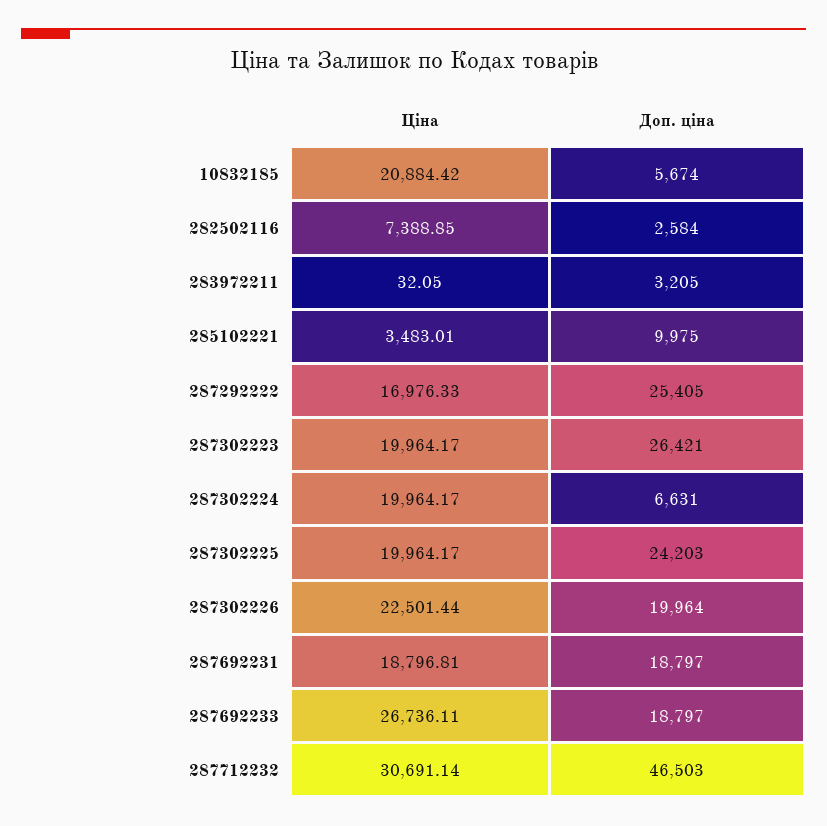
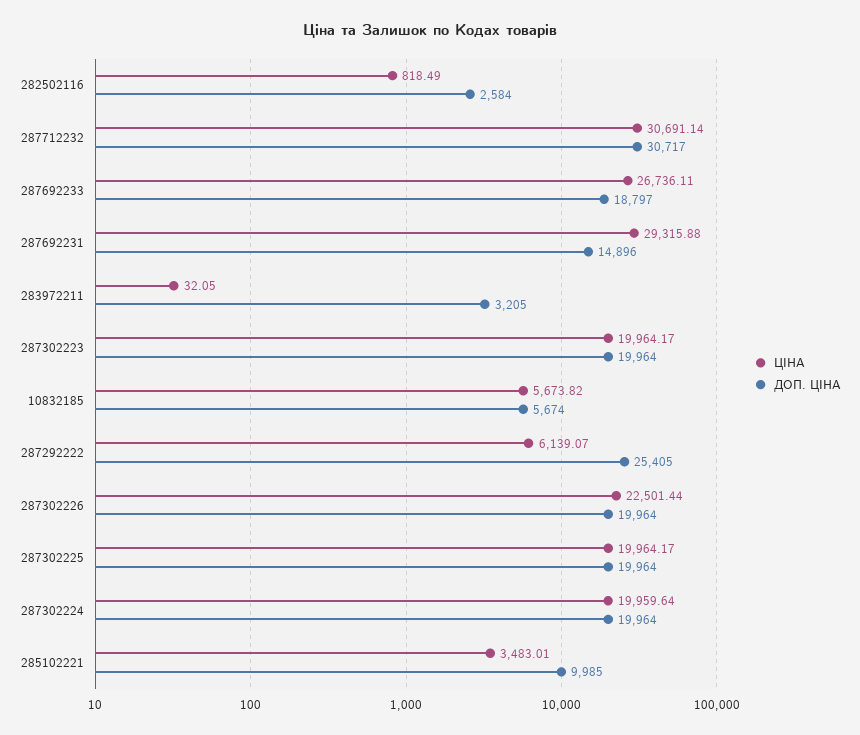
Ціна, 10832185: 20884.42 -> 5673.82
Ціна, 282502116: 7388.85 -> 818.49
Доп. ціна, 285102221: 9975 -> 9985
Ціна, 287292222: 16976.33 -> 6139.07
Доп. ціна, 287302223: 26421 -> 19964
Ціна, 287302224: 19964.17 -> 19959.64
Доп. ціна, 287302224: 6631 -> 19964
Доп. ціна, 287302225: 24203 -> 19964
Ціна, 287692231: 18796.81 -> 29315.88
Доп. ціна, 287692231: 18797 -> 14896
Доп. ціна, 287712232: 46503 -> 30717

